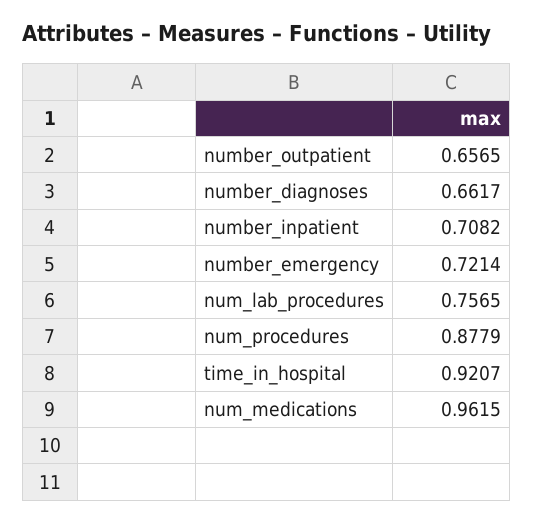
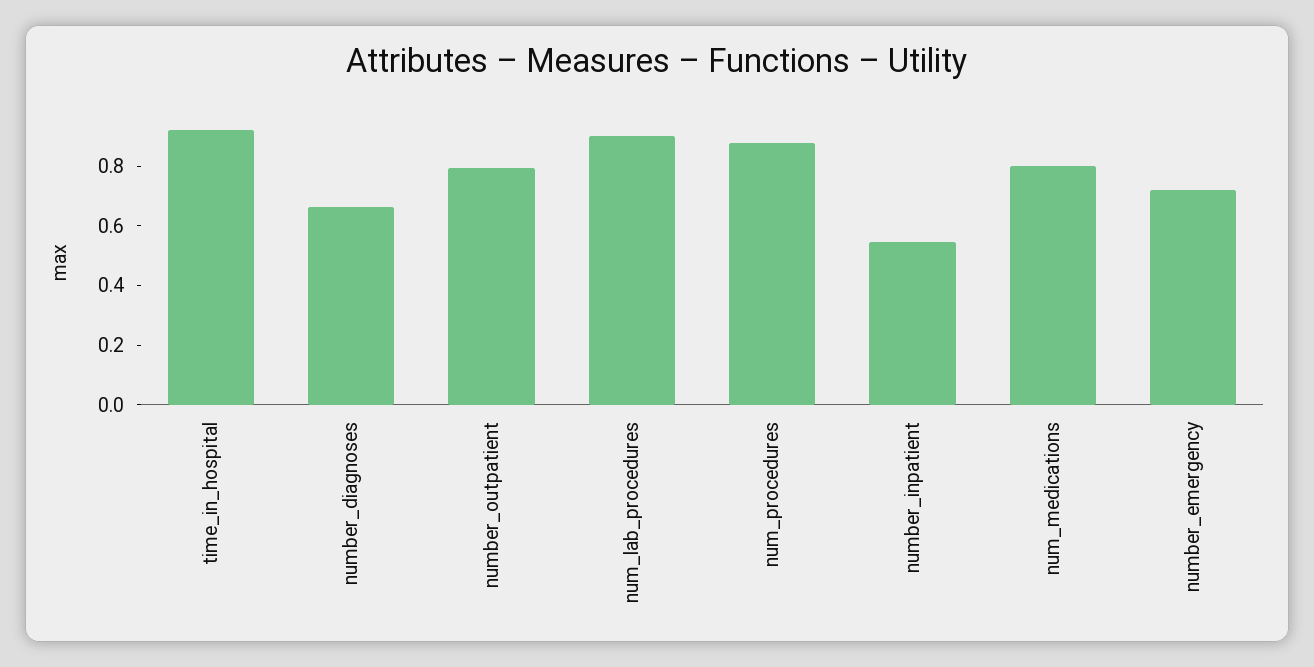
number_outpatient: 0.6565 -> 0.8
number_inpatient: 0.7082 -> 0.55
num_lab_procedures: 0.7565 -> 0.9
num_medications: 0.9615 -> 0.8

